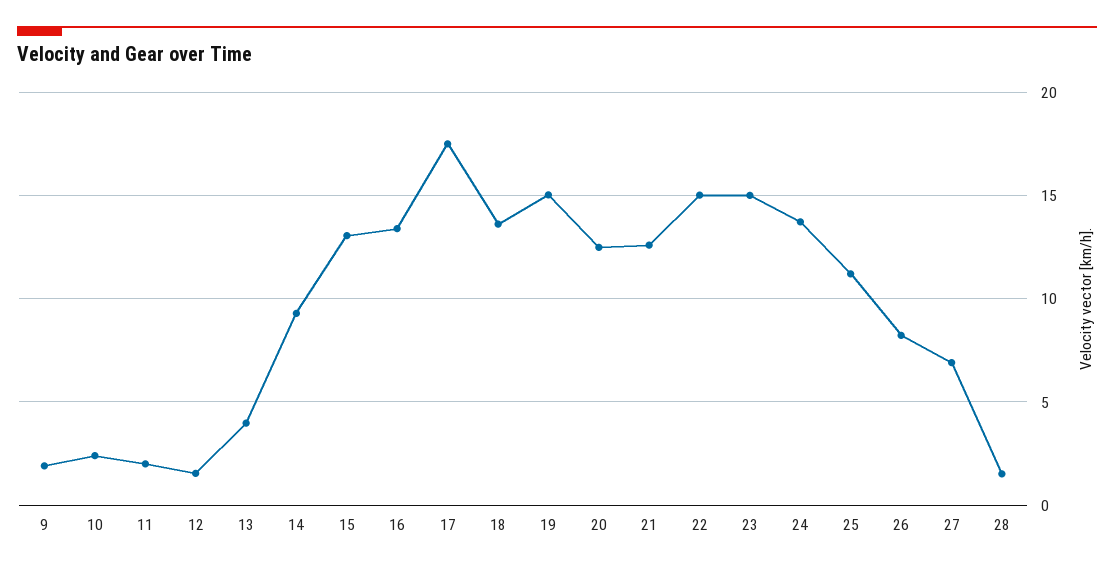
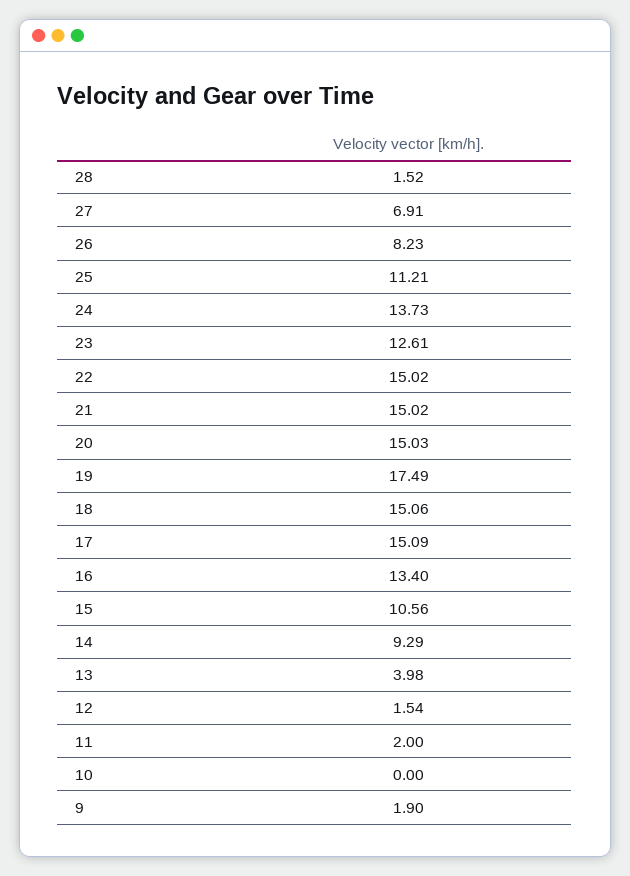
10: 2.5 -> 0
15: 13 -> 10.56
17: 17.5 -> 15.09
18: 13.5 -> 15.06
19: 15 -> 17.49
20: 12.5 -> 15.03
21: 12.5 -> 15.02
23: 15 -> 12.61

